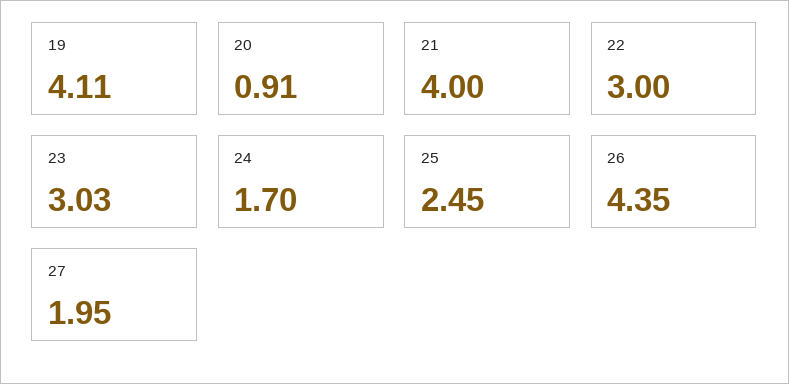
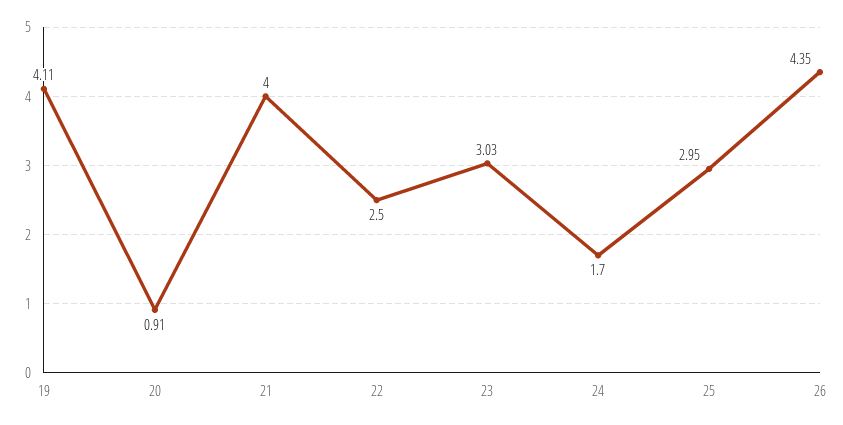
22: 3 -> 2.5
25: 2.45 -> 2.95
27: 1.95 -> none

